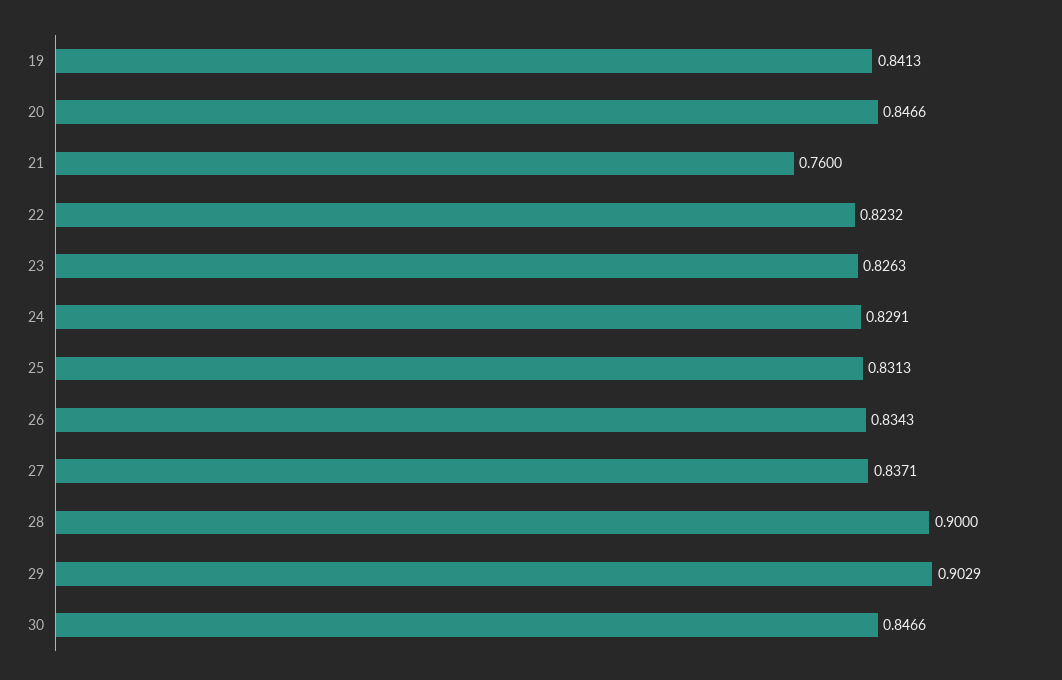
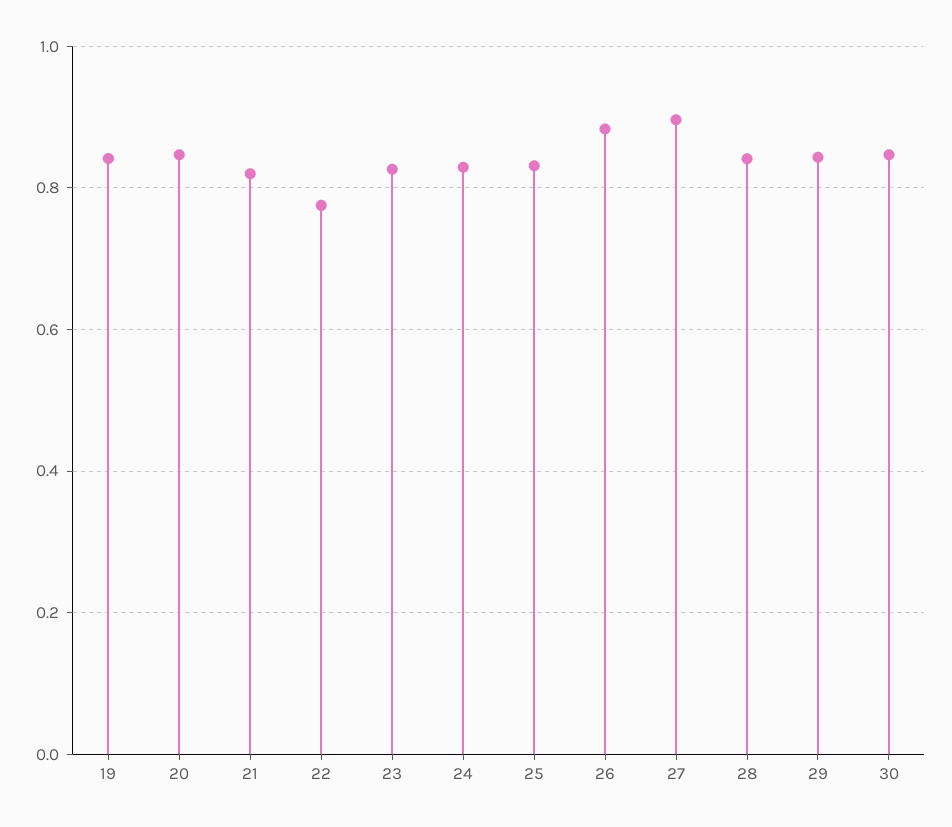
21: 0.76 -> 0.82
22: 0.8232 -> 0.78
26: 0.8343 -> 0.88
27: 0.8371 -> 0.9
28: 0.9 -> 0.84
29: 0.9029 -> 0.84

